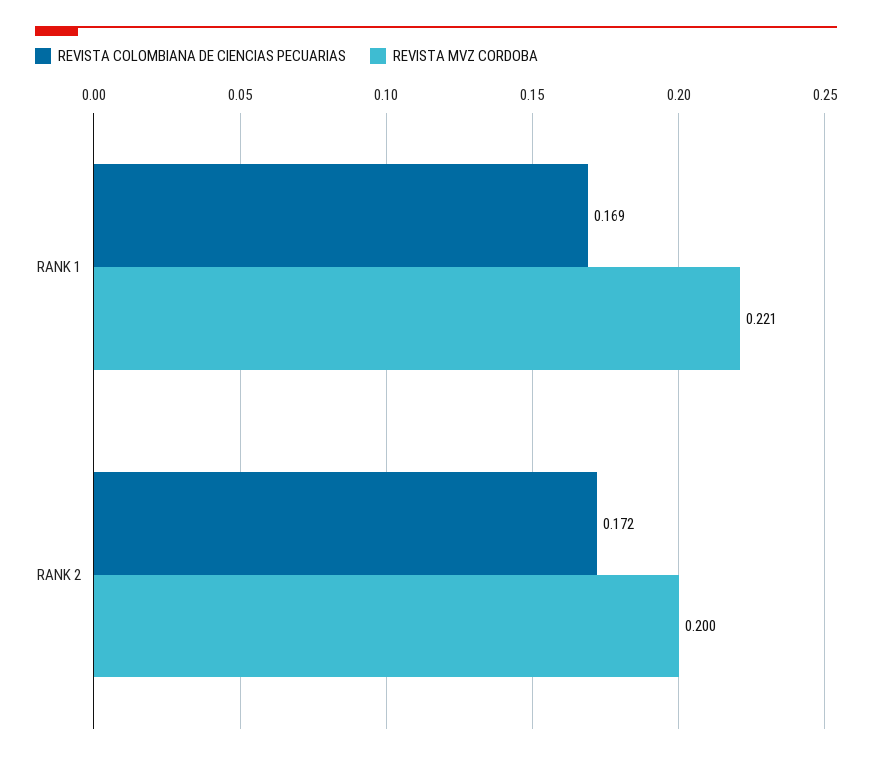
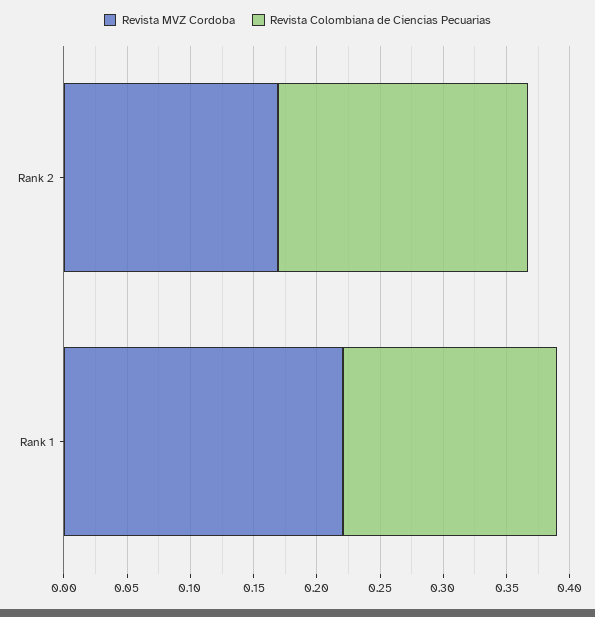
REVISTA COLOMBIANA DE CIENCIAS PECUARIAS, RANK 2: 0.172 -> 0.2
REVISTA MVZ CORDOBA, RANK 2: 0.2 -> 0.17

